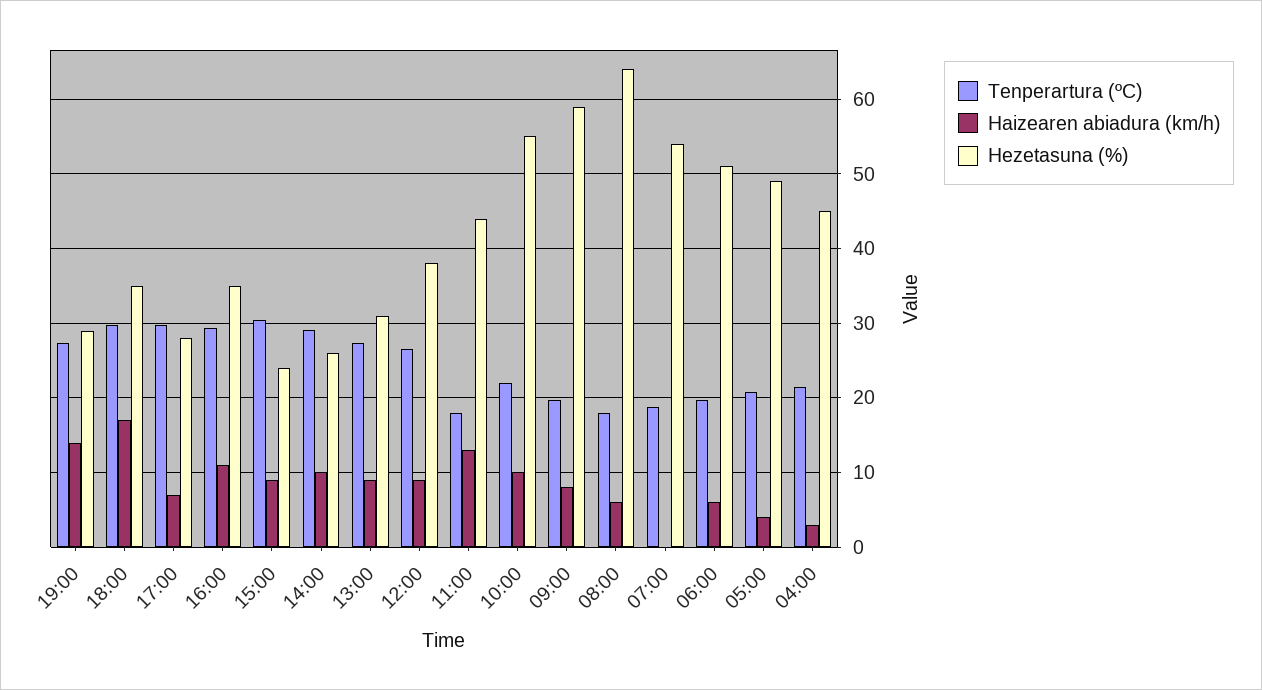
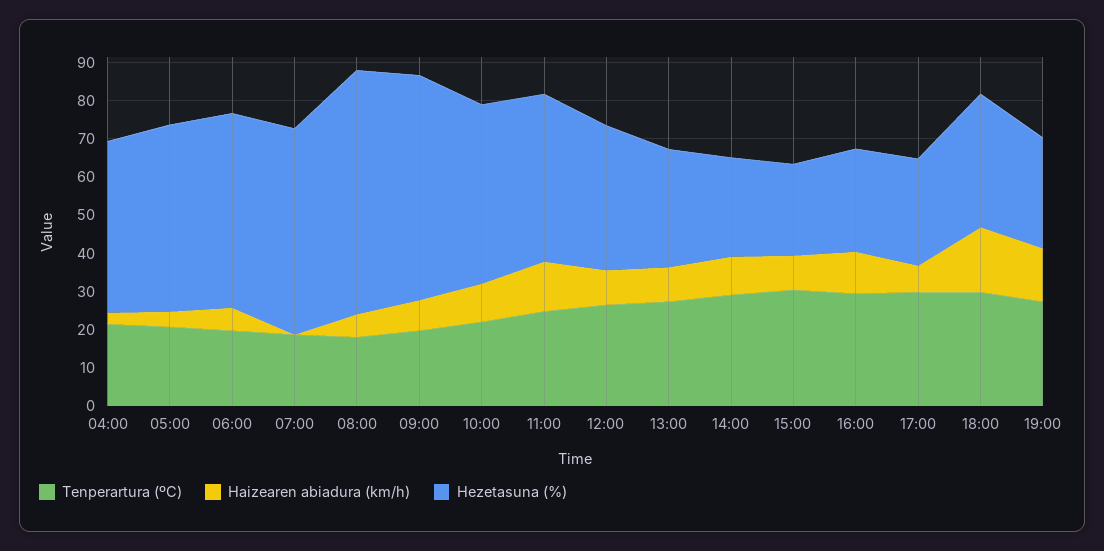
Hezetasuna (%), 16:00: 35 -> 27.5
Tenperartura (ºC), 11:00: 18 -> 25
Hezetasuna (%), 10:00: 55 -> 47.5

